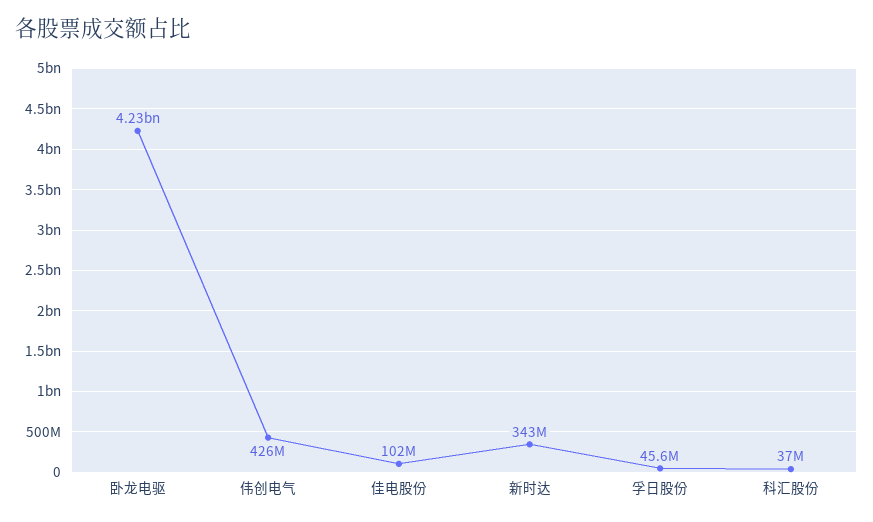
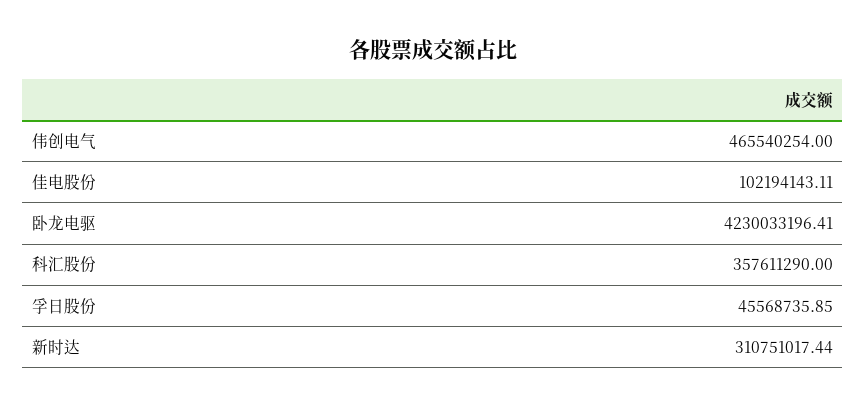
伟创电气: 426000000 -> 465540254
新时达: 343000000 -> 310751017.44
科汇股份: 37000000 -> 357611290

